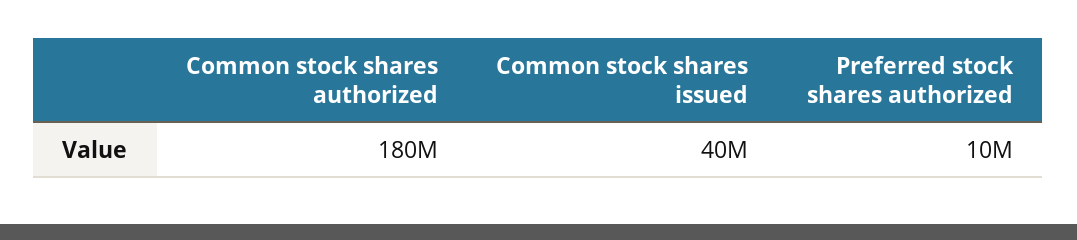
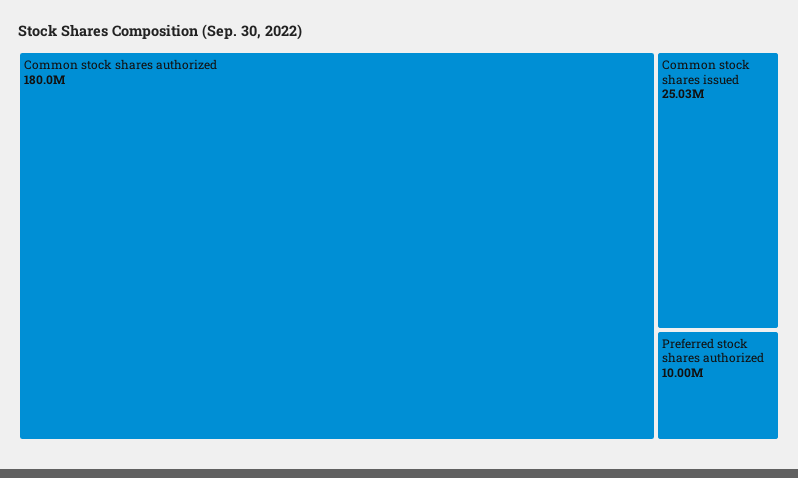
Common stock shares issued: 40000000 -> 25030000

